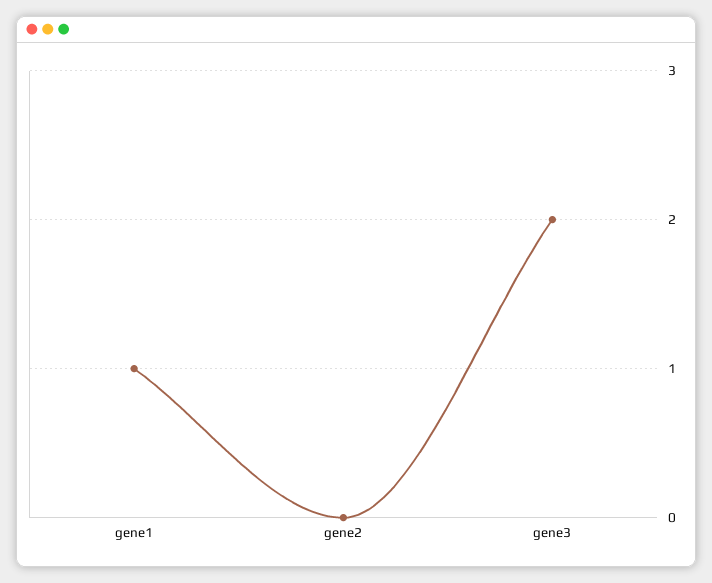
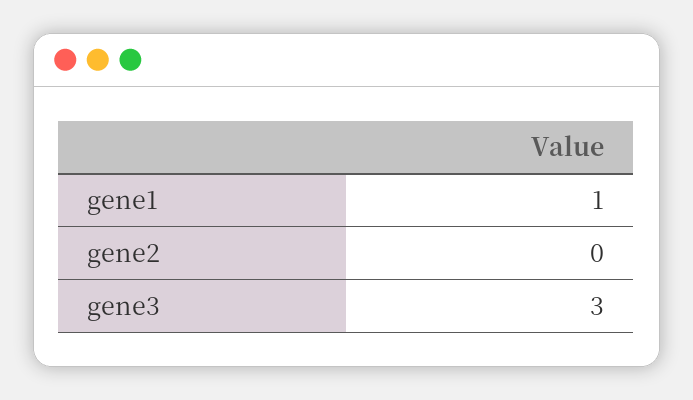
gene3: 2 -> 3

